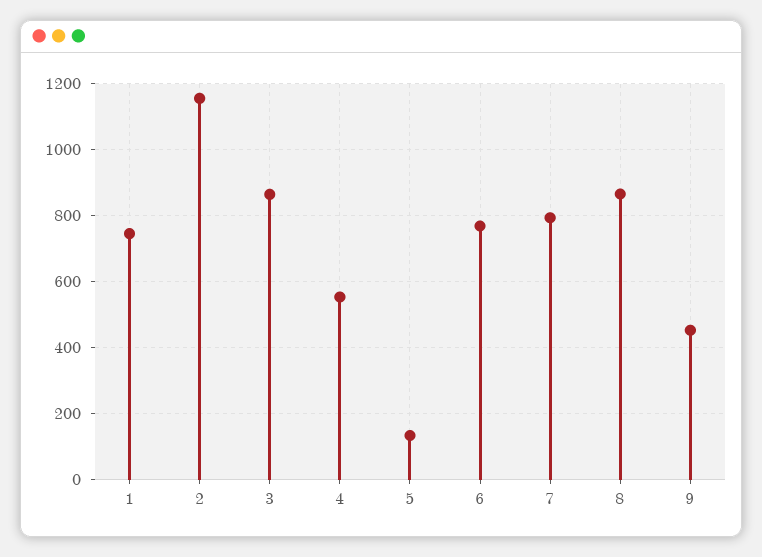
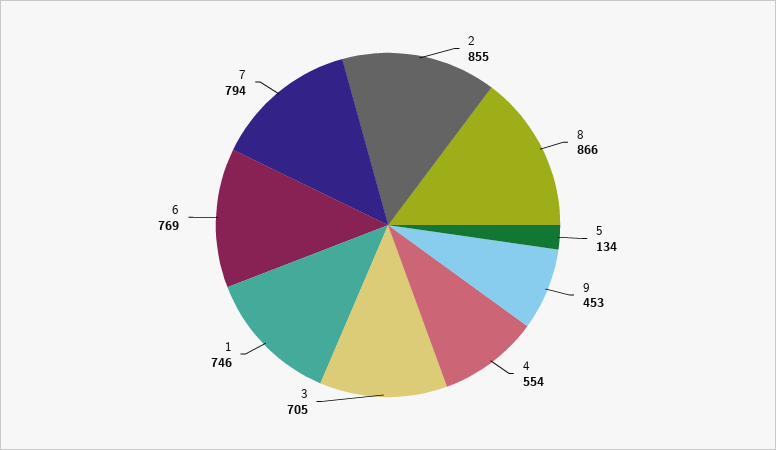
2: 1160 -> 855
3: 860 -> 705

